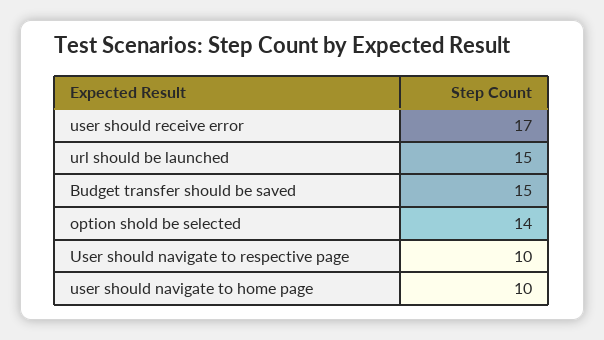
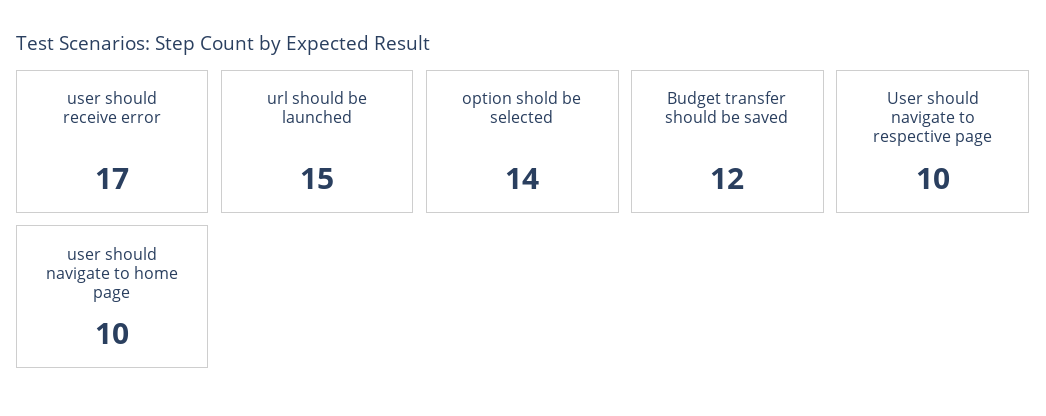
Budget transfer should be saved: 15 -> 12

